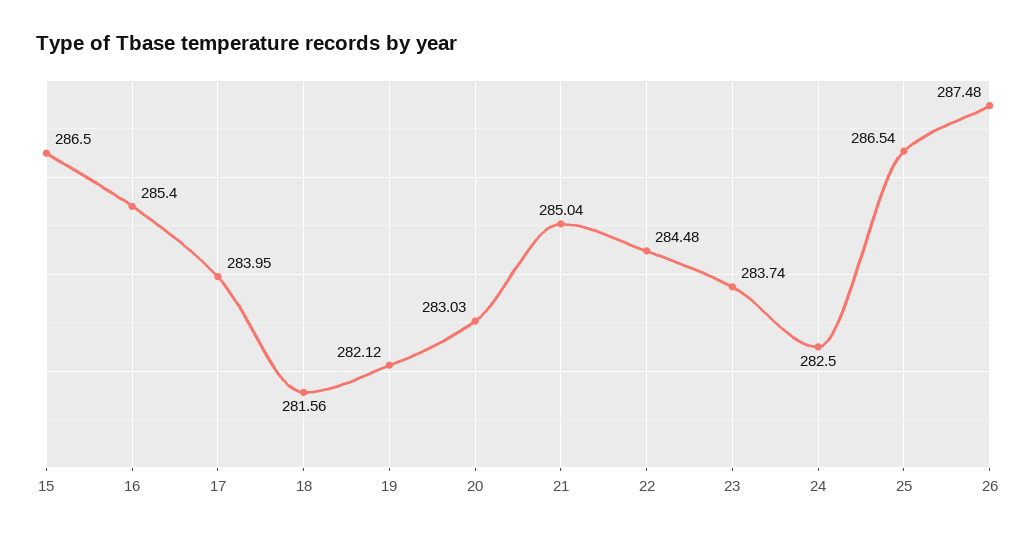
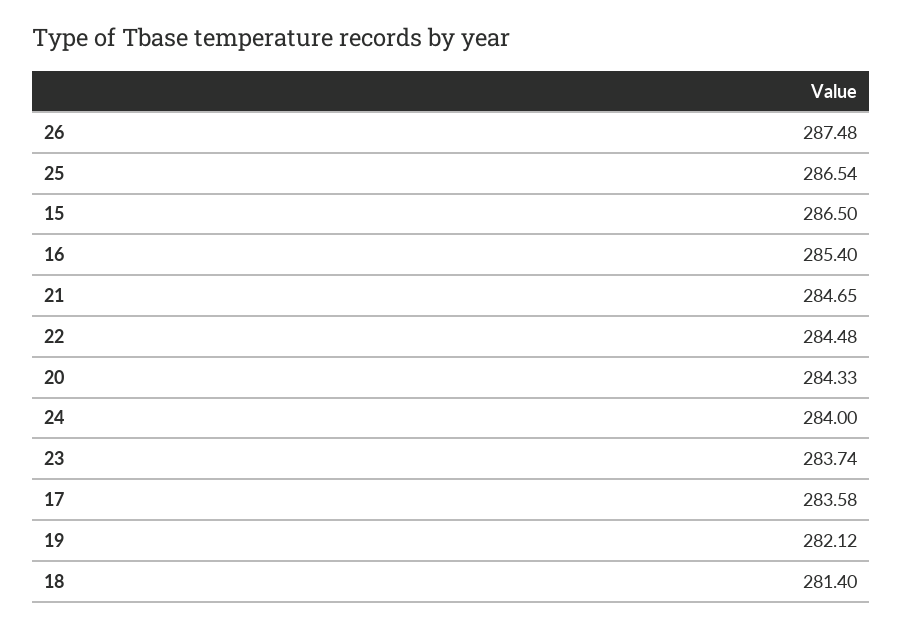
17: 283.95 -> 283.58
18: 281.56 -> 281.4
20: 283.03 -> 284.33
21: 285.04 -> 284.65
24: 282.5 -> 284

